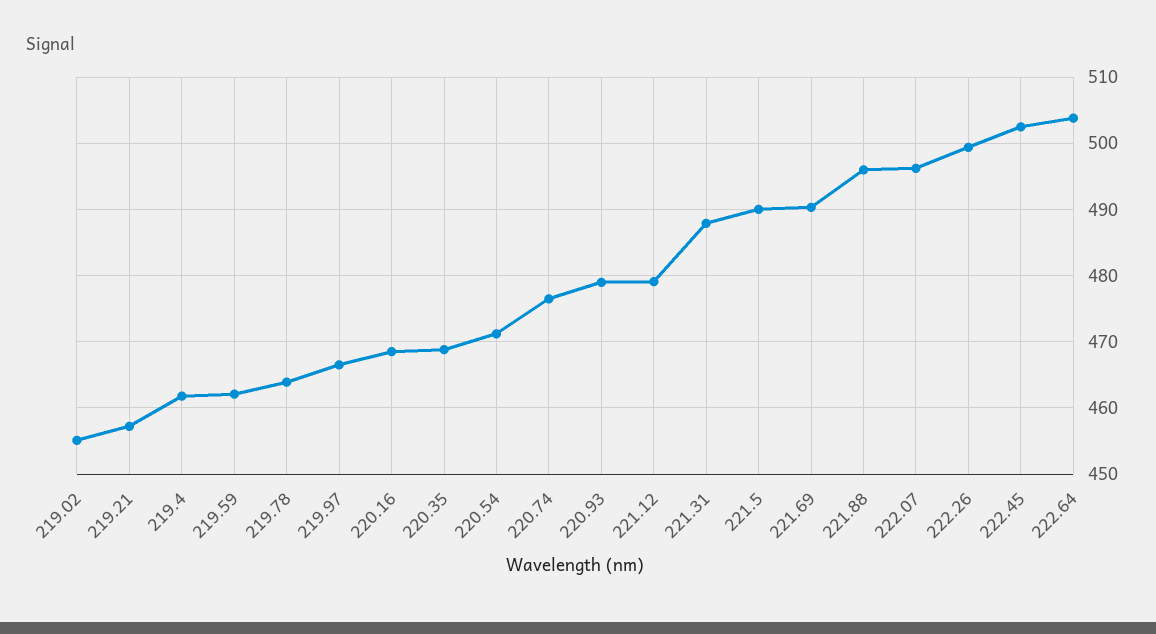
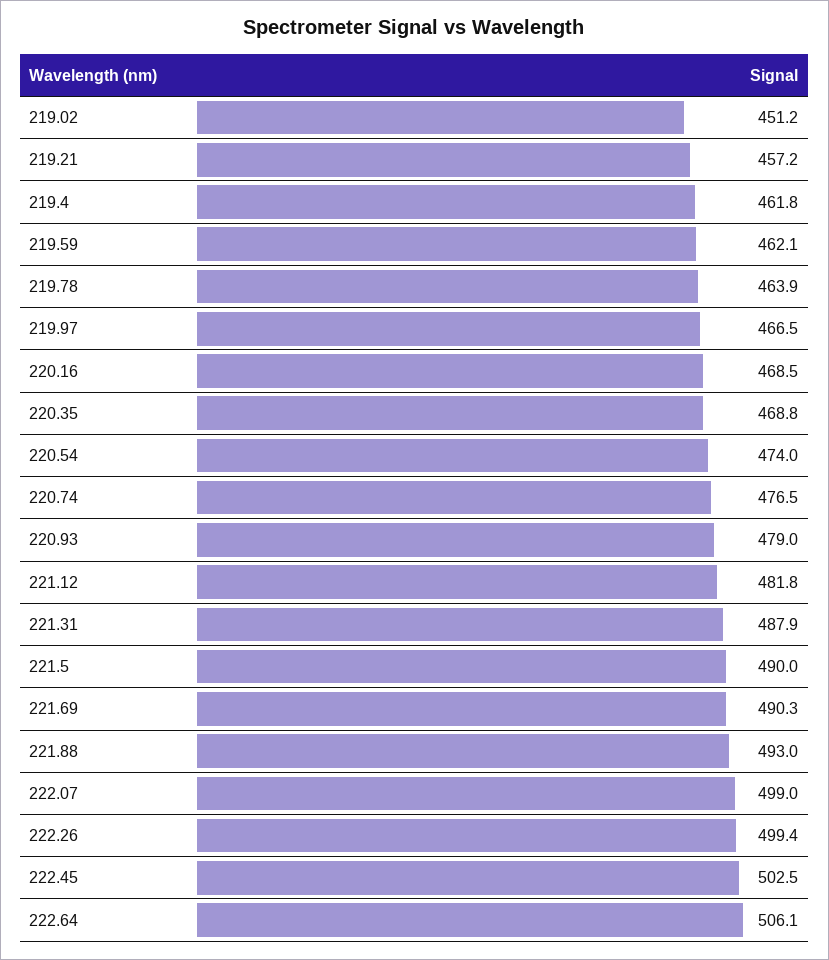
219.02: 455 -> 451.2
220.54: 471 -> 474
221.12: 479 -> 481.8
221.88: 496 -> 493
222.07: 496 -> 499
222.64: 504 -> 506.1

